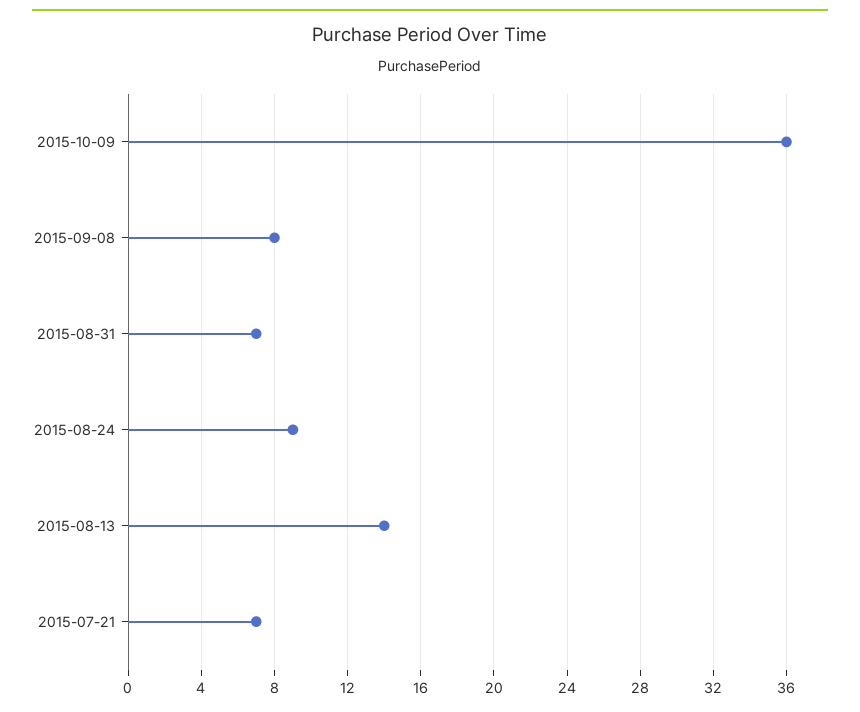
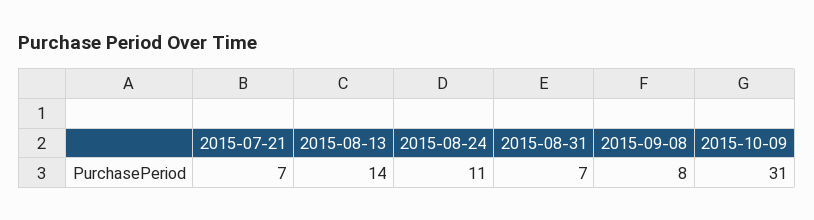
2015-10-09: 36 -> 31
2015-08-24: 9 -> 11

